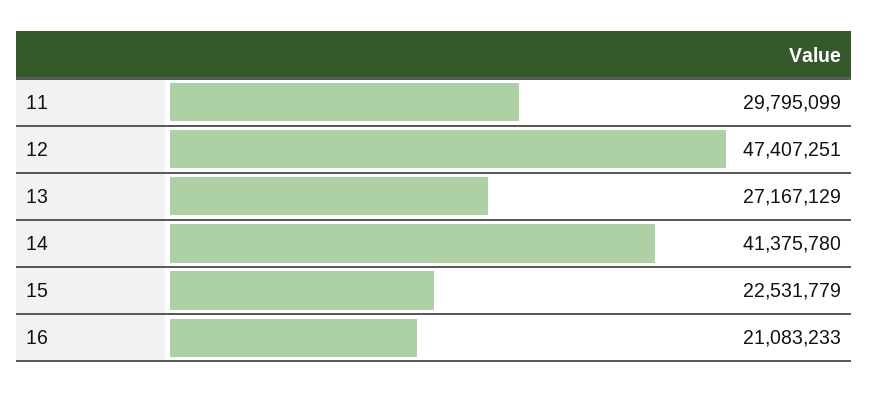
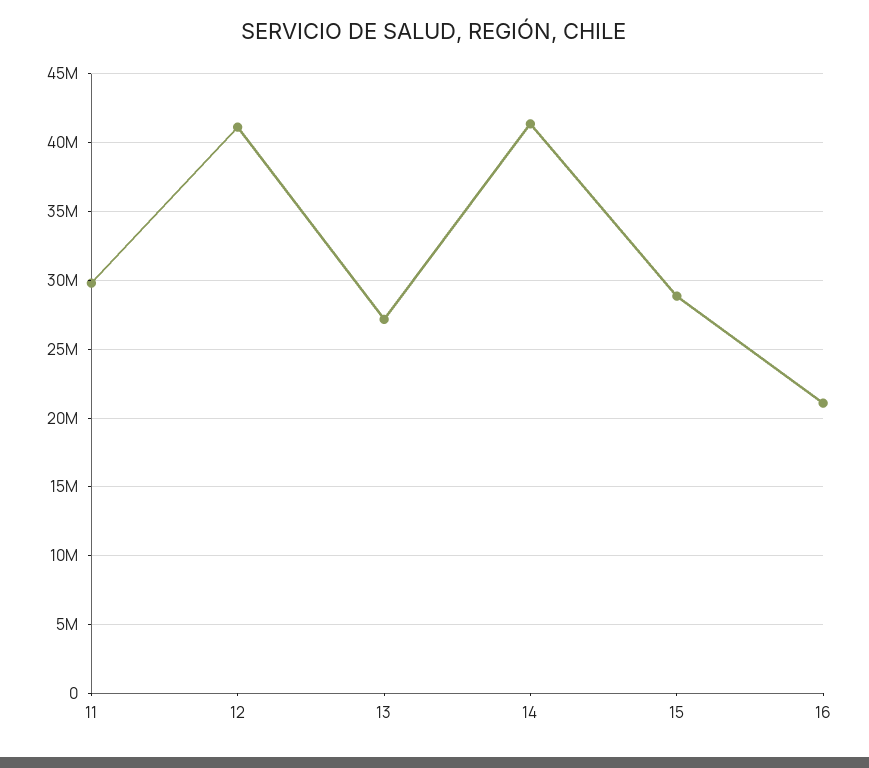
12: 47407251 -> 41000000
15: 22531779 -> 29000000

